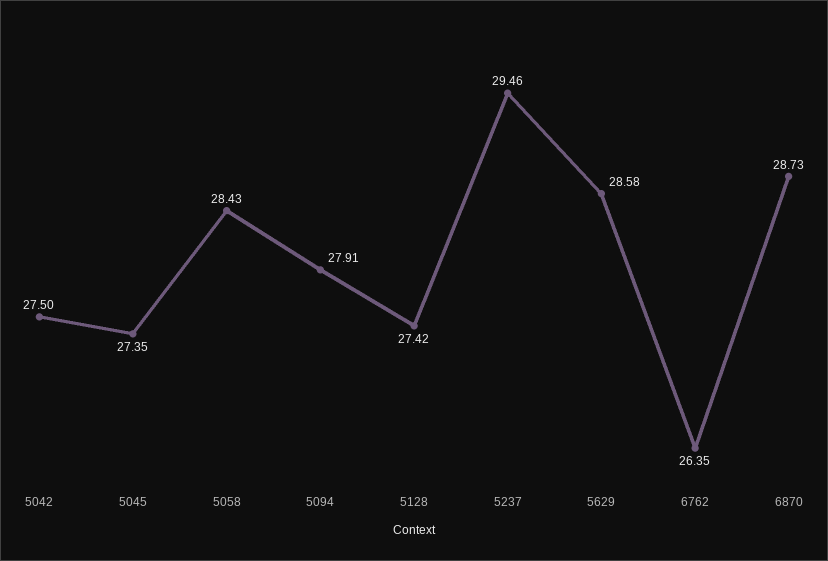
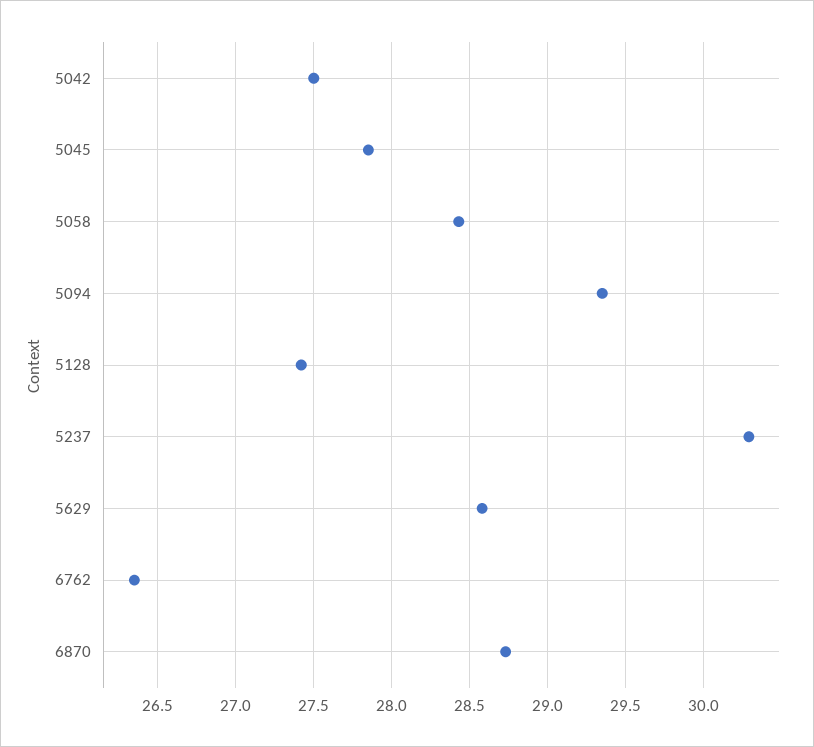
5045: 27.35 -> 27.85
5094: 27.91 -> 29.35
5237: 29.46 -> 30.3

